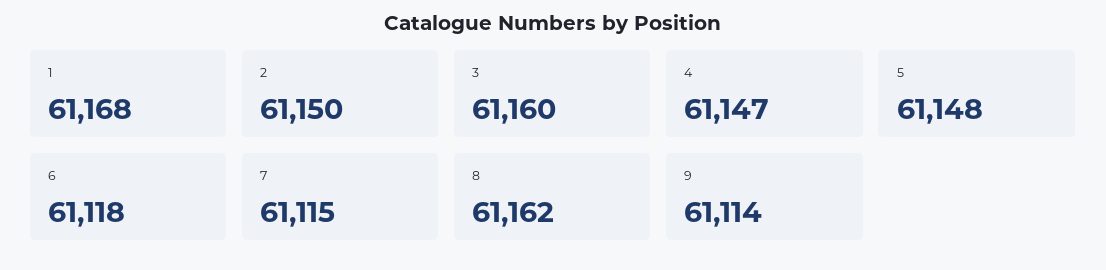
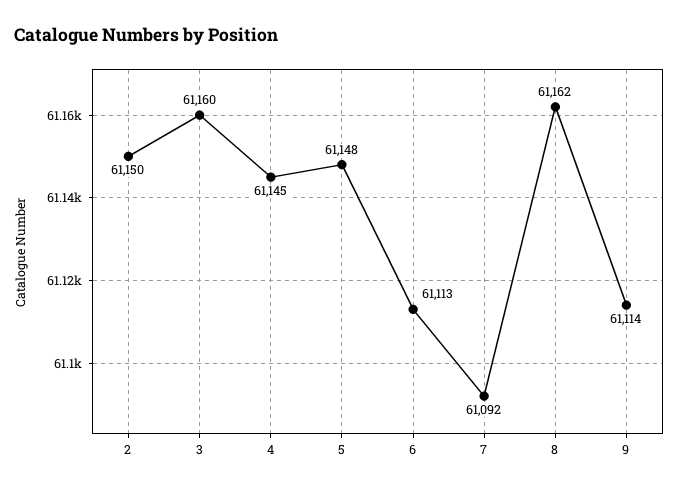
1: 61168 -> none
4: 61147 -> 61145
6: 61118 -> 61113
7: 61115 -> 61092

